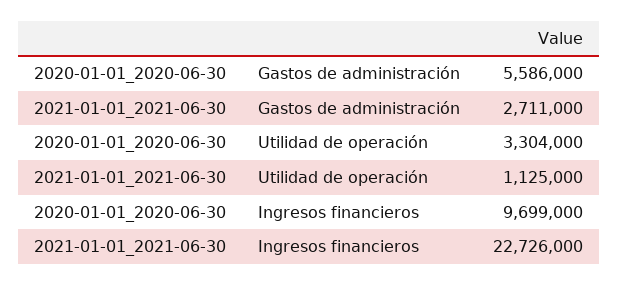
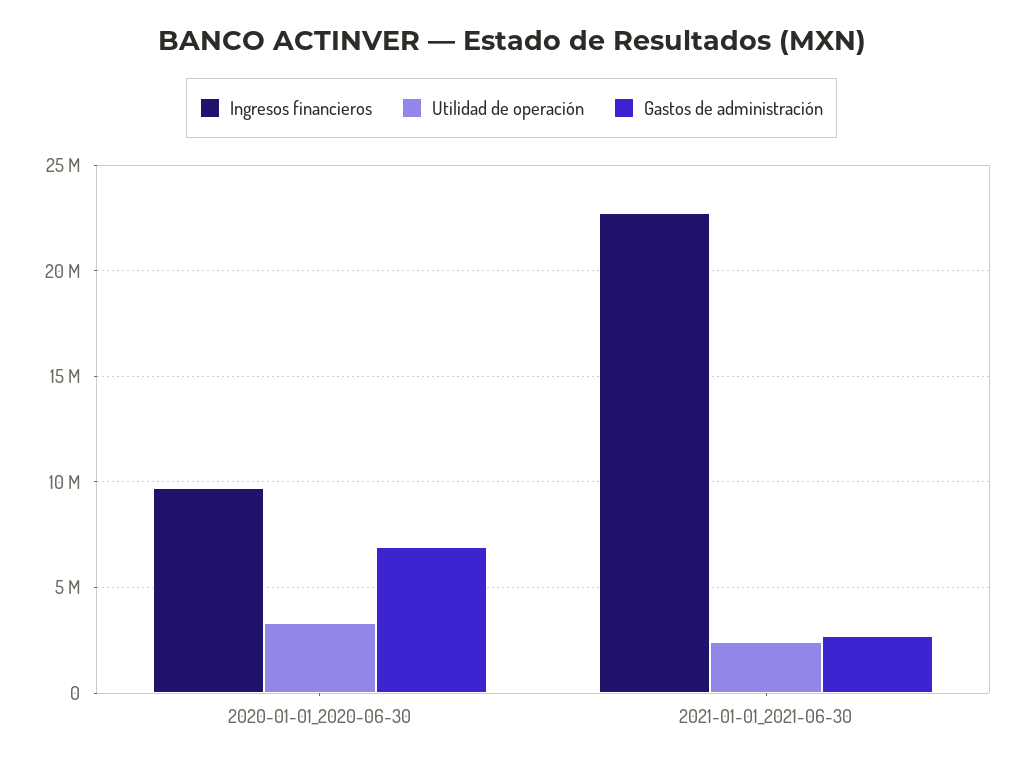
Gastos de administración, 2020-01-01_2020-06-30: 5586000 -> 7000000
Utilidad de operación, 2021-01-01_2021-06-30: 1125000 -> 2500000

